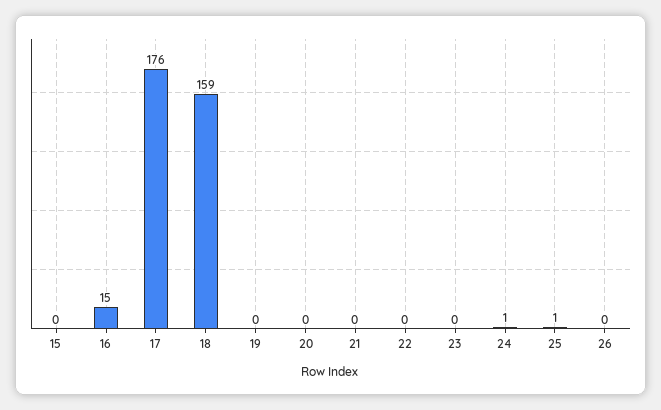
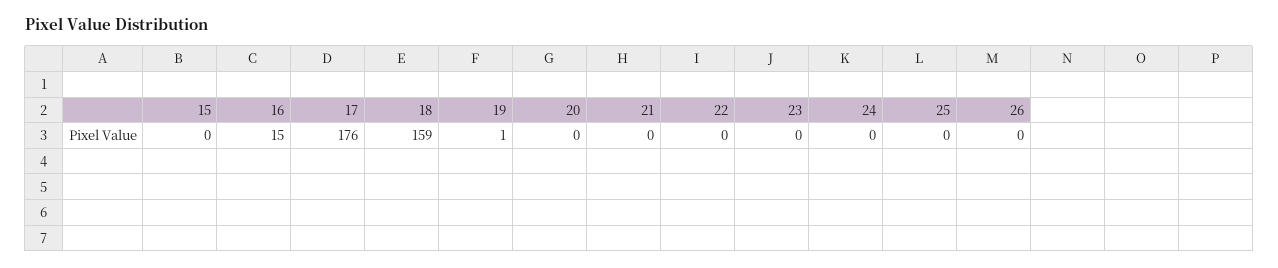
19: 0 -> 1
24: 1 -> 0
25: 1 -> 0

